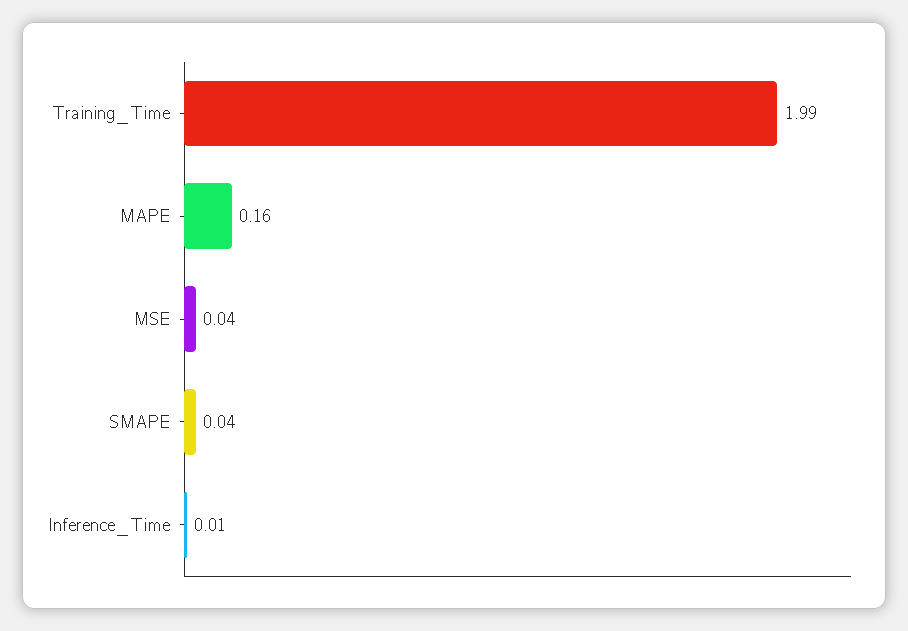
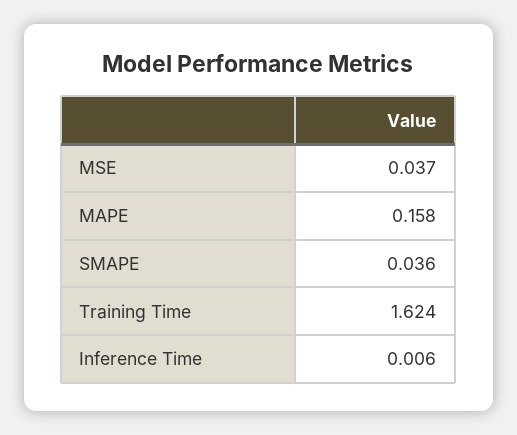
Training_Time: 1.99 -> 1.624

